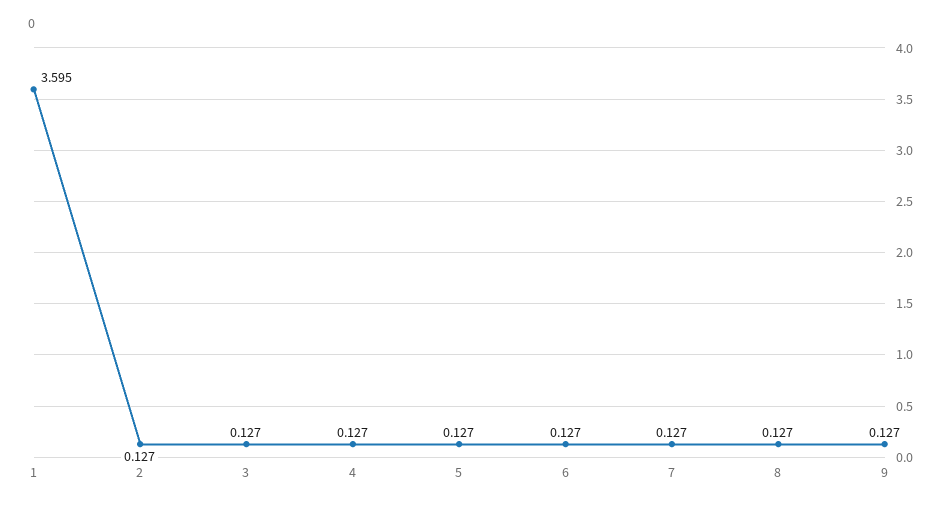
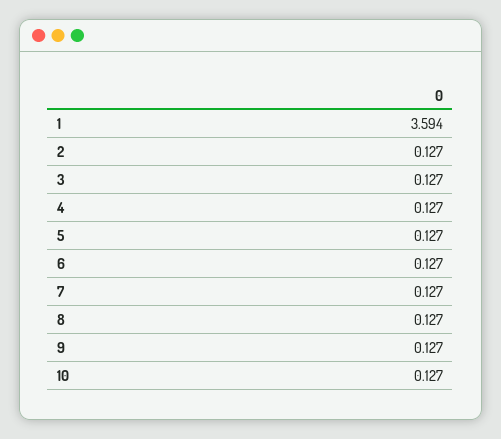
1: 3.595 -> 3.594
10: none -> 0.127

